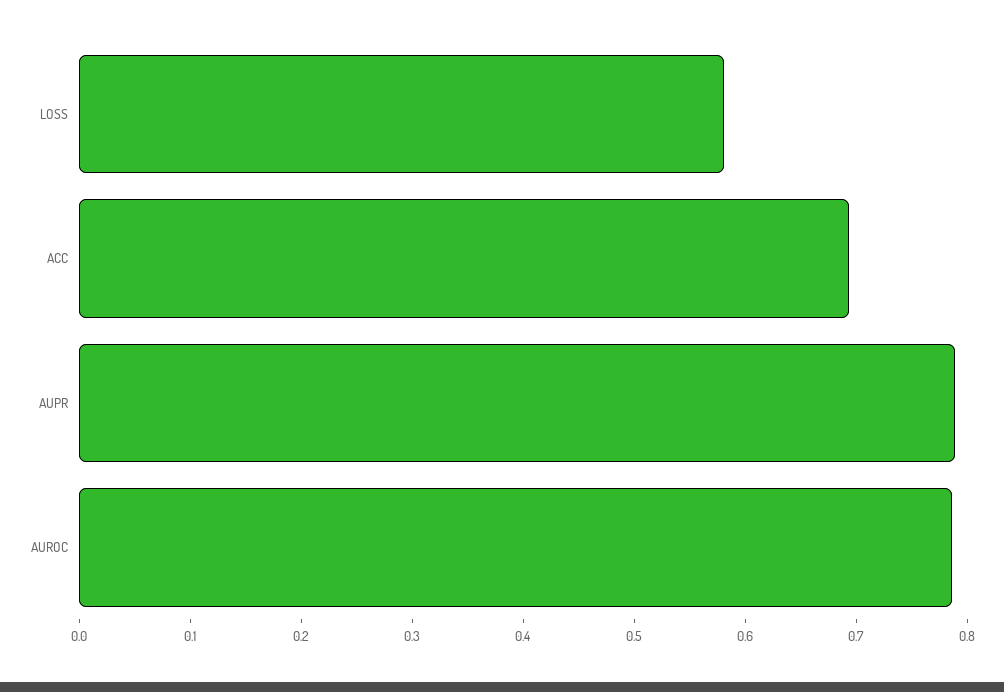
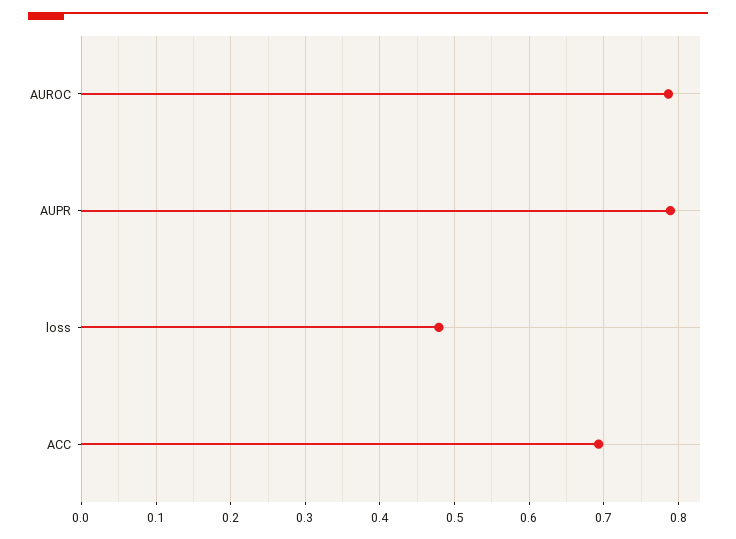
LOSS: 0.58 -> 0.48

